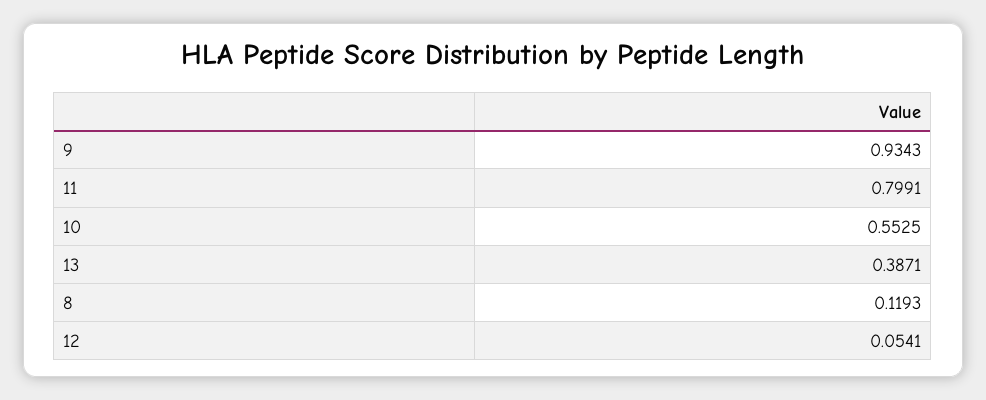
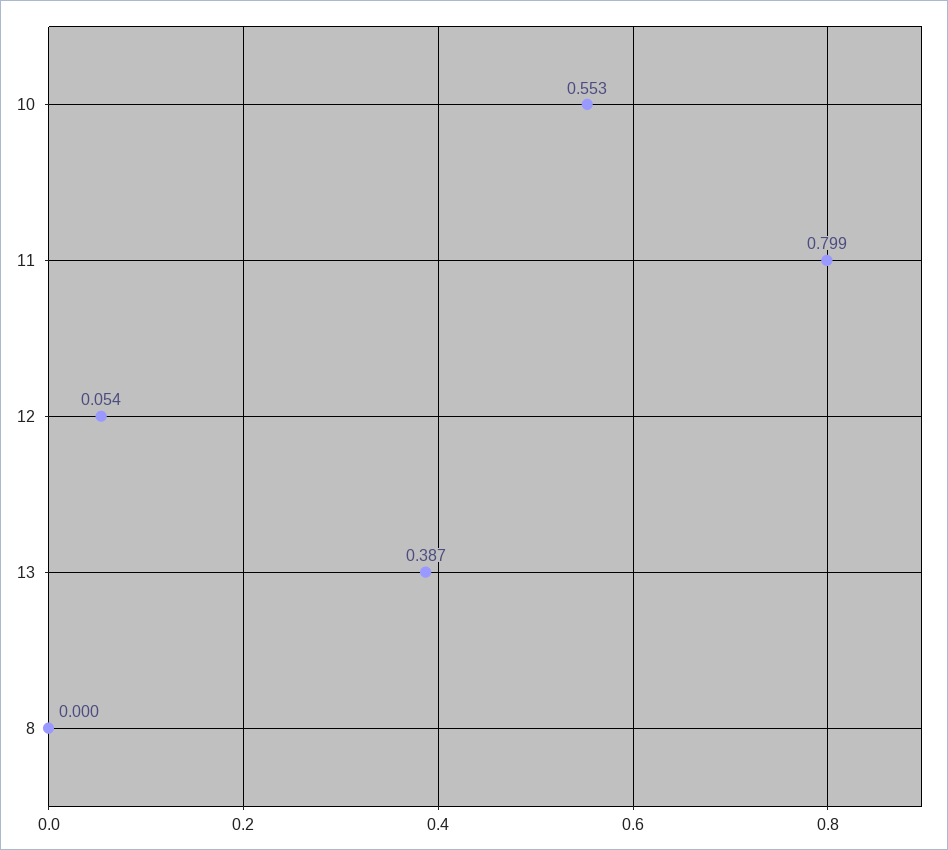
9: 0.9343 -> none
8: 0.1193 -> 0

